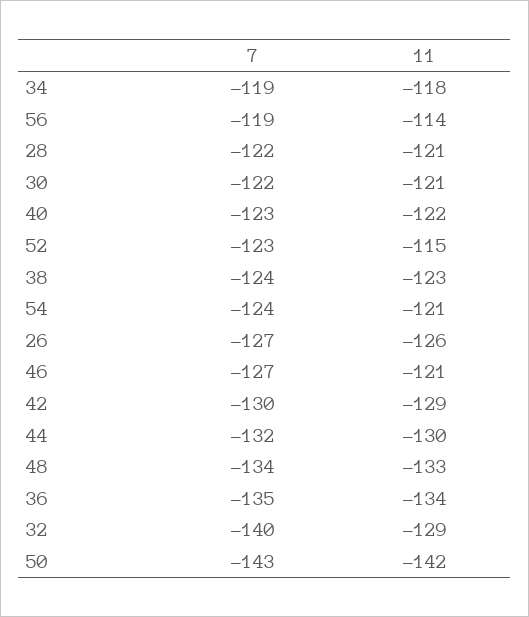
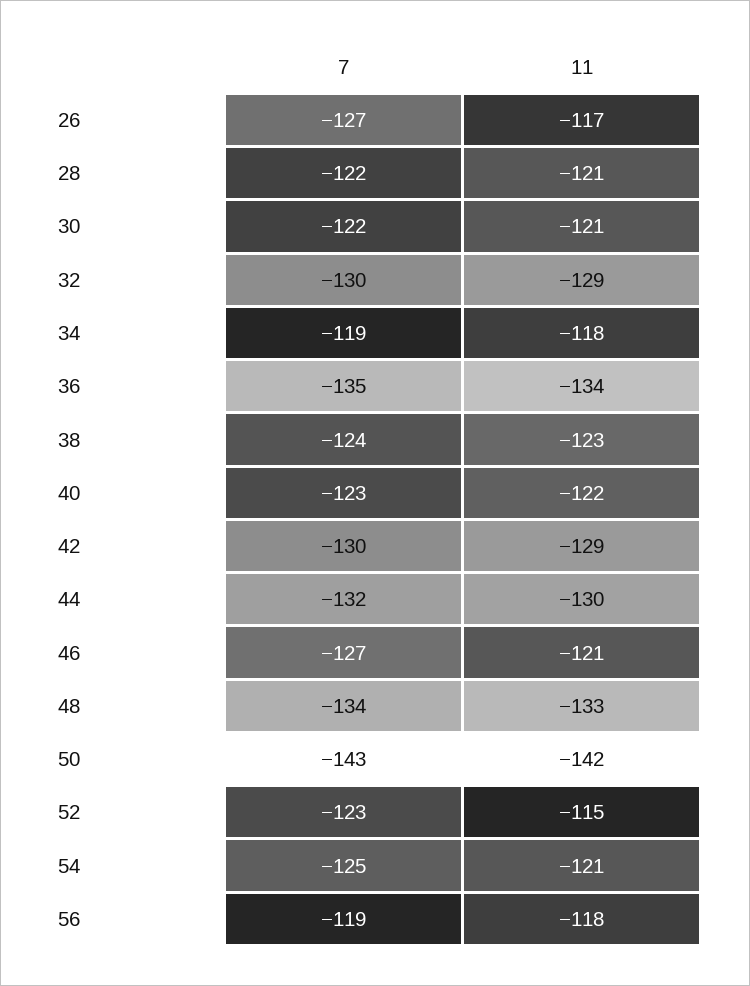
11, 56: -114 -> -118
7, 54: -124 -> -125
11, 26: -126 -> -117
7, 32: -140 -> -130

